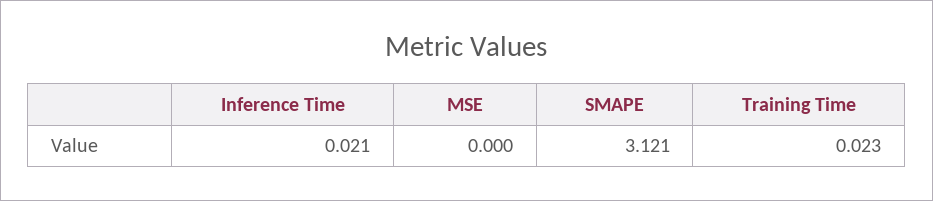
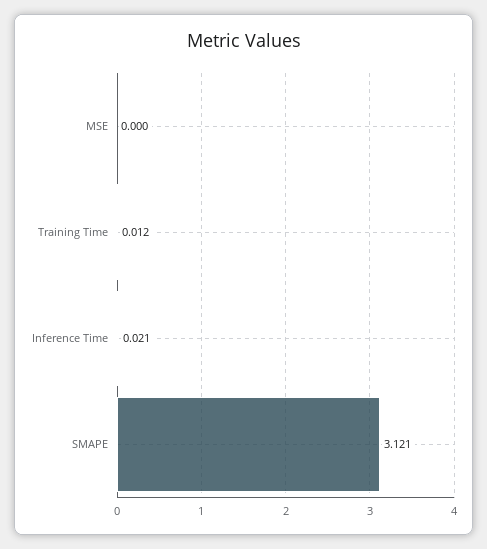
Training Time: 0.023 -> 0.012

